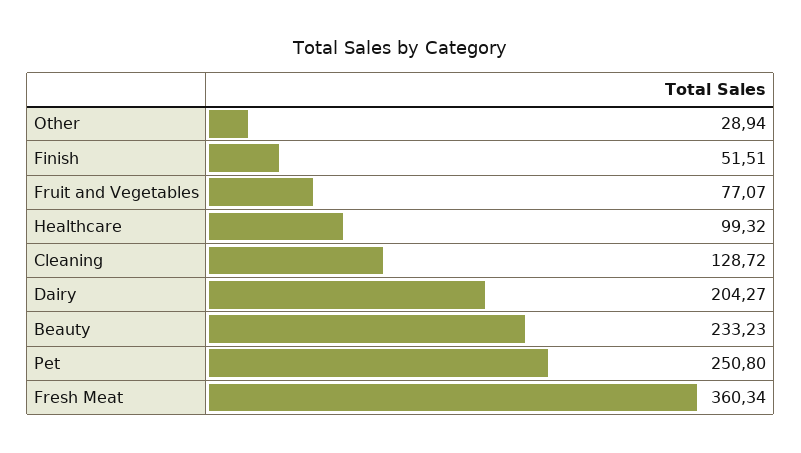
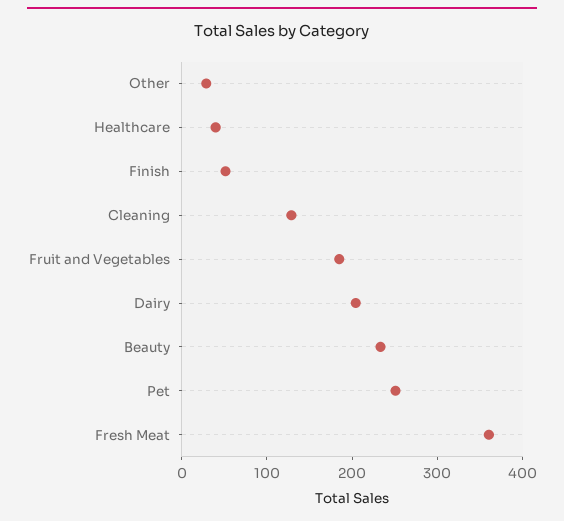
Fruit and Vegetables: 77.07 -> 180
Healthcare: 99.32 -> 40

